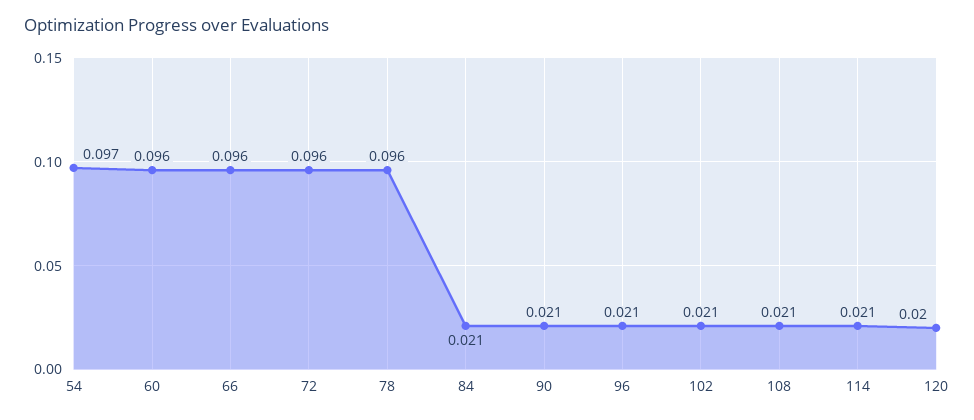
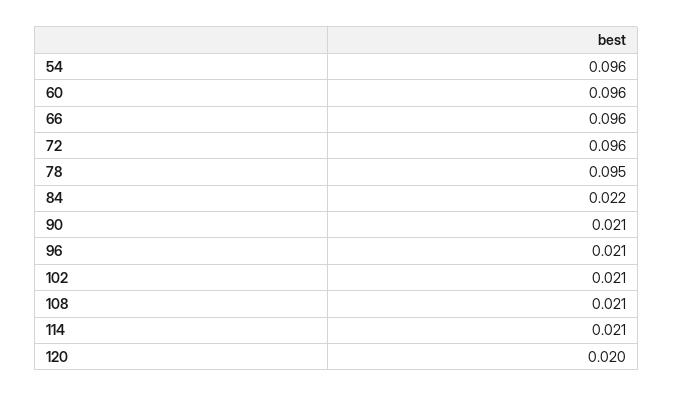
54: 0.097 -> 0.096
78: 0.096 -> 0.095
84: 0.021 -> 0.022

